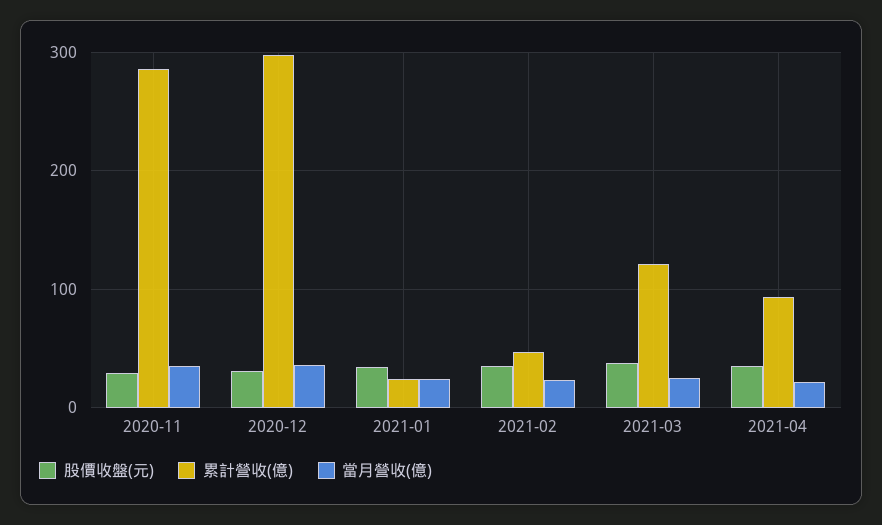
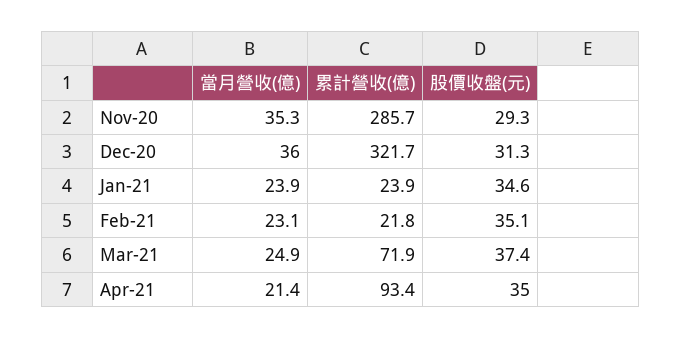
累計營收(億), 2020-12: 300 -> 321.7
累計營收(億), 2021-02: 50 -> 21.8
累計營收(億), 2021-03: 120 -> 71.9

